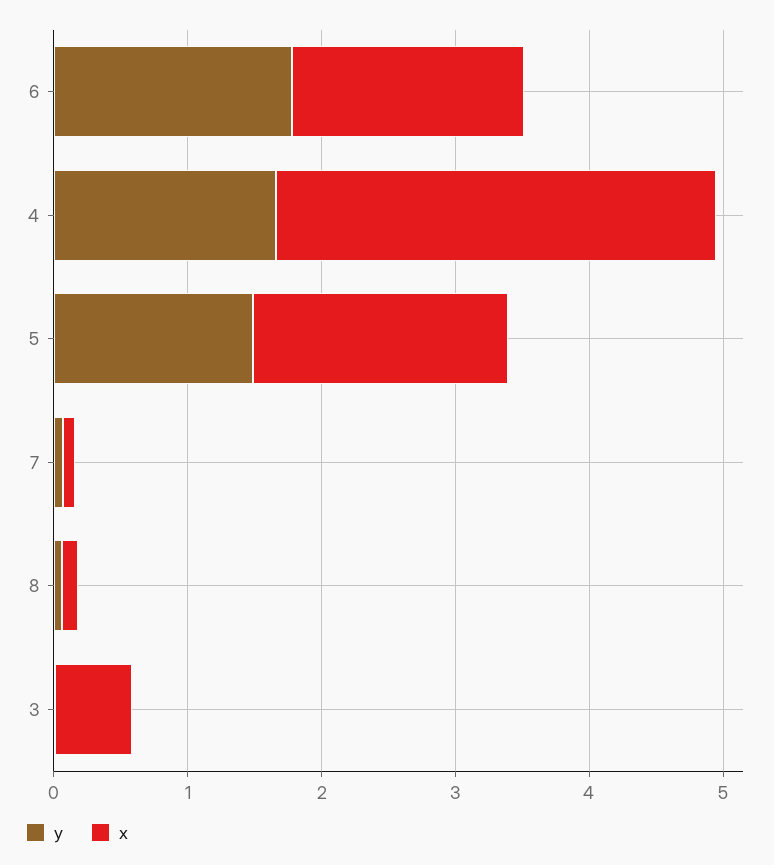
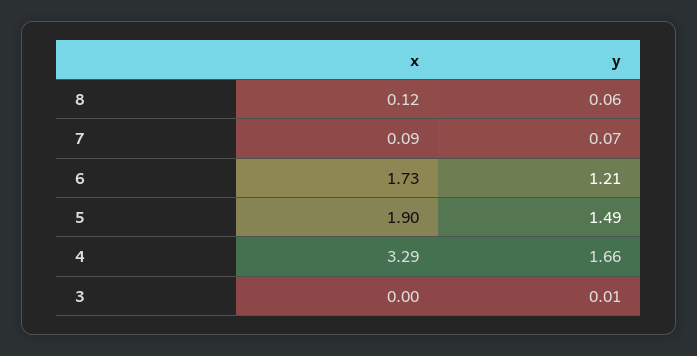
y, 6: 1.8 -> 1.21
x, 3: 0.6 -> 0

